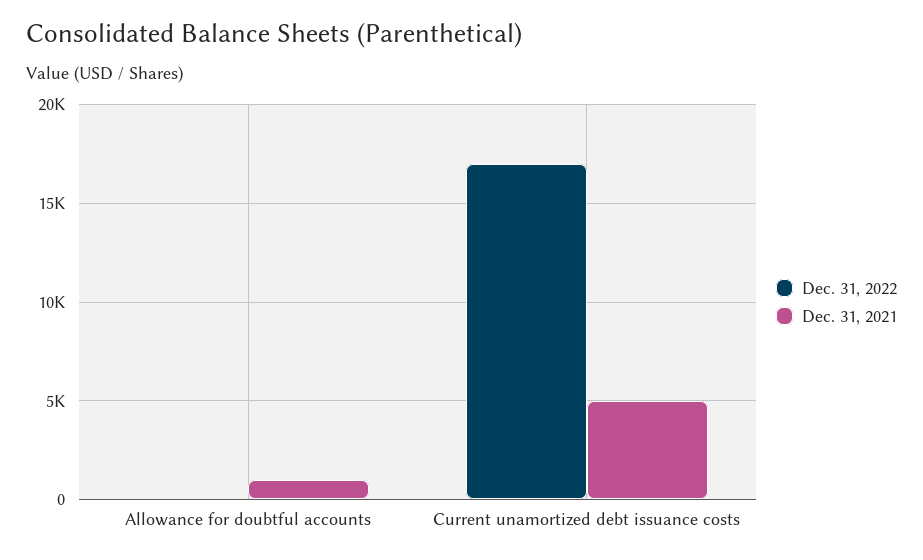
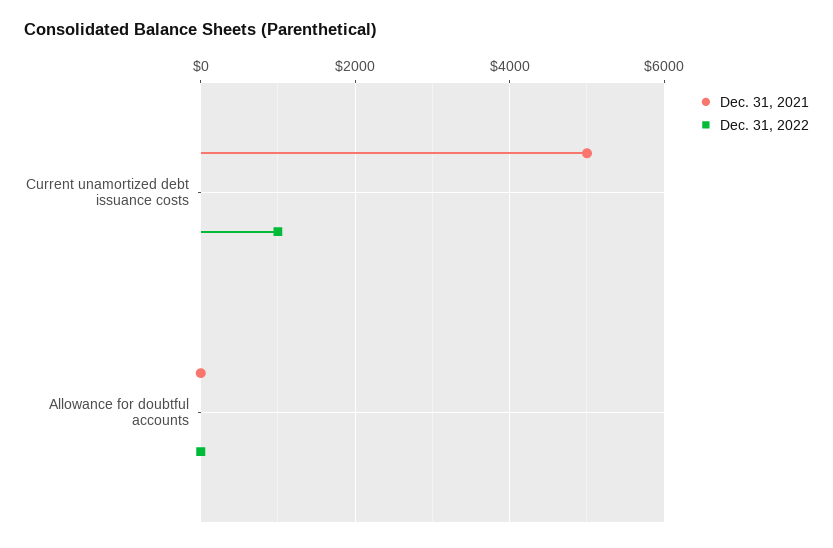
Dec. 31, 2021, Allowance for doubtful accounts: 1000 -> 0
Dec. 31, 2022, Current unamortized debt issuance costs: 17000 -> 1000

